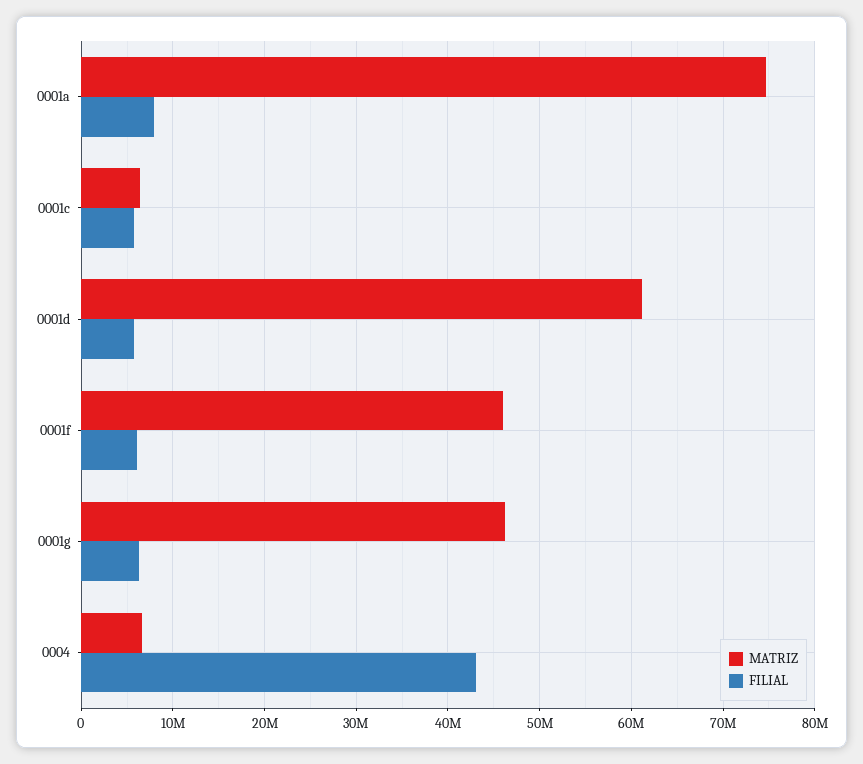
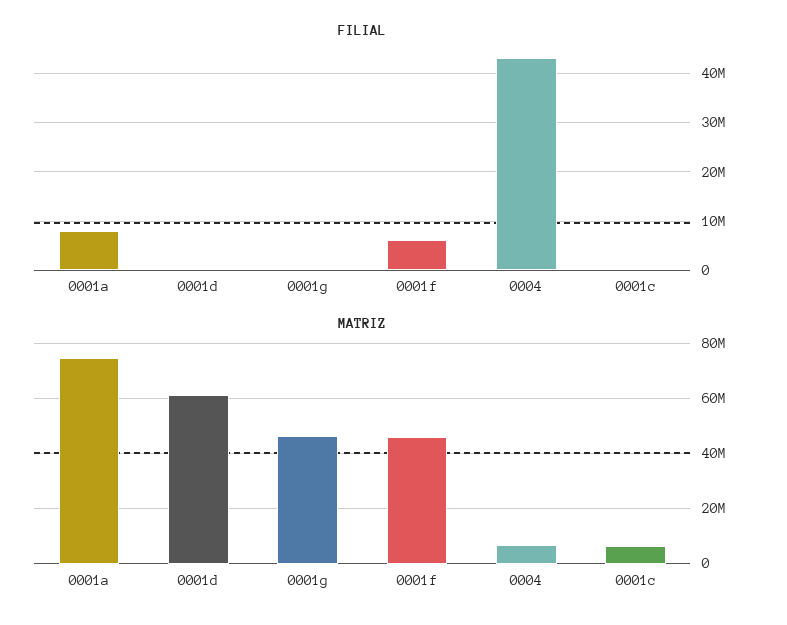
FILIAL, 0001c: 6000000 -> 0
FILIAL, 0001d: 6000000 -> 0
FILIAL, 0001g: 6000000 -> 0

